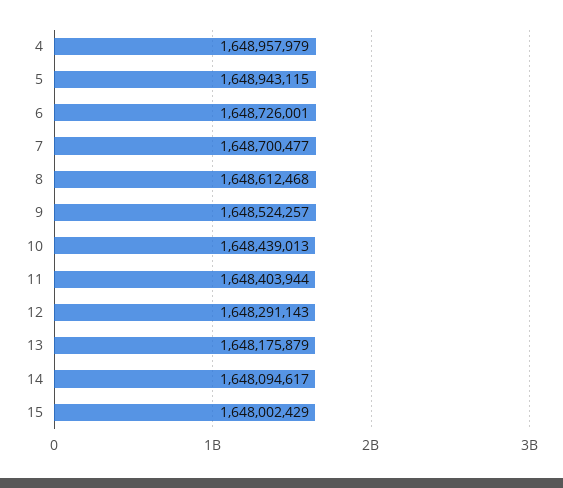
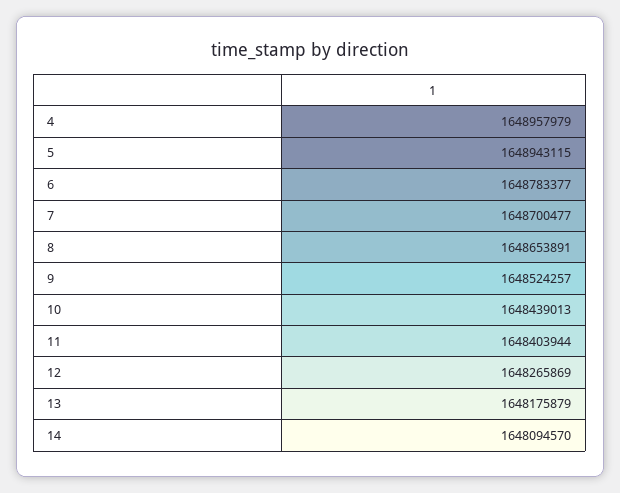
6: 1648726001 -> 1648783377
8: 1648612468 -> 1648653891
12: 1648291143 -> 1648265869
14: 1648094617 -> 1648094570
15: 1648002429 -> none

